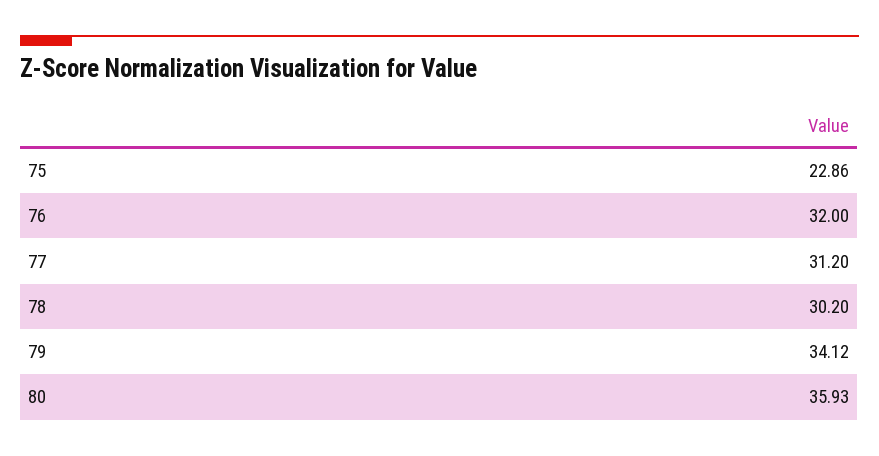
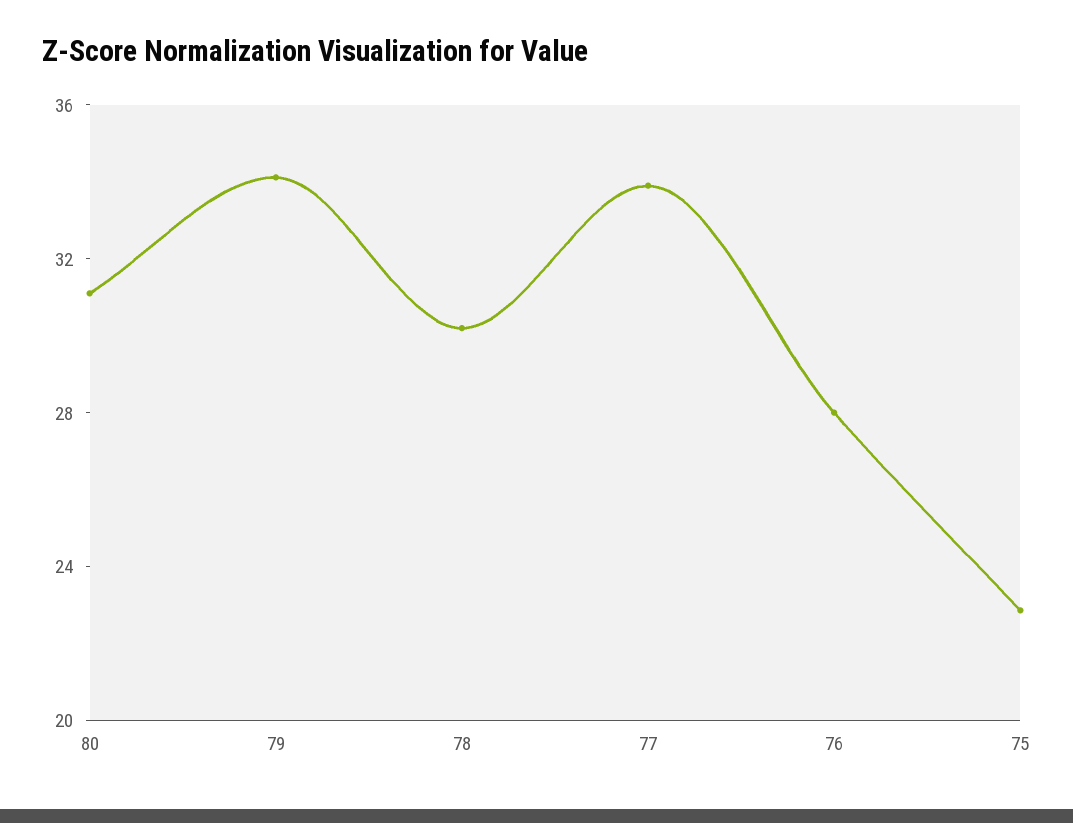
76: 32 -> 28
77: 31.2 -> 34
80: 35.93 -> 31

